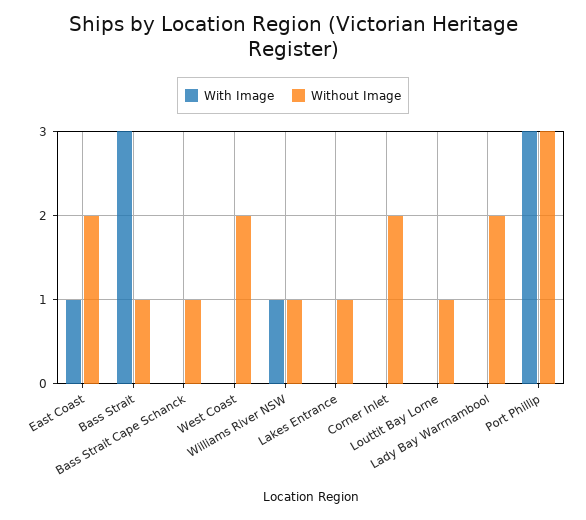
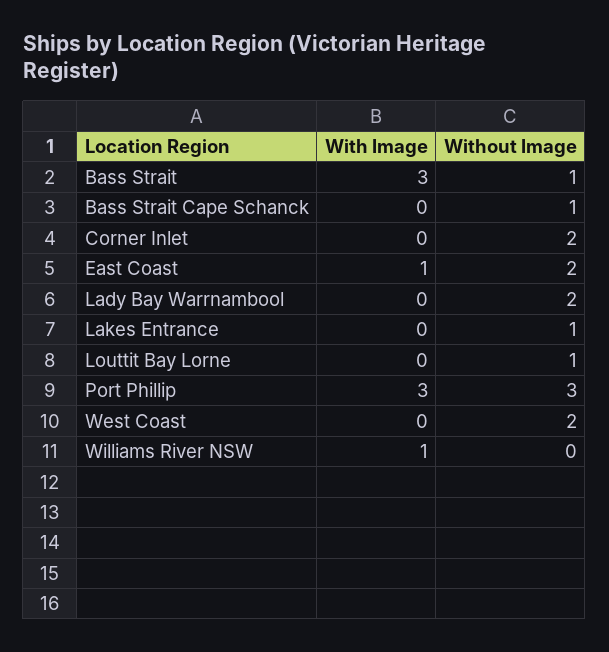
Without Image, Williams River NSW: 1 -> 0

